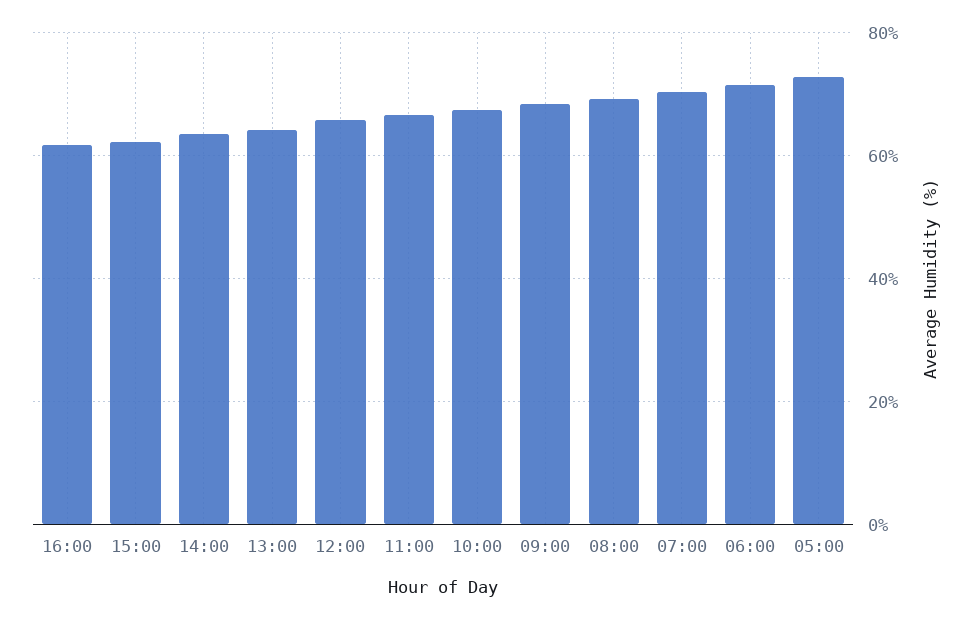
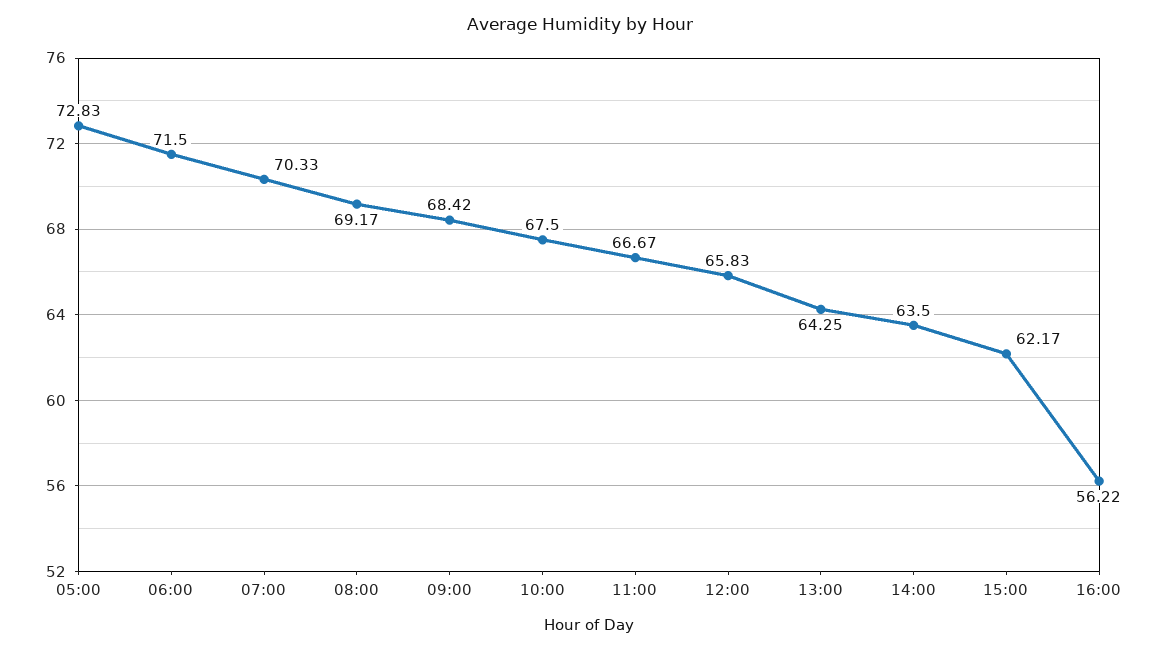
16:00: 62 -> 56.22

